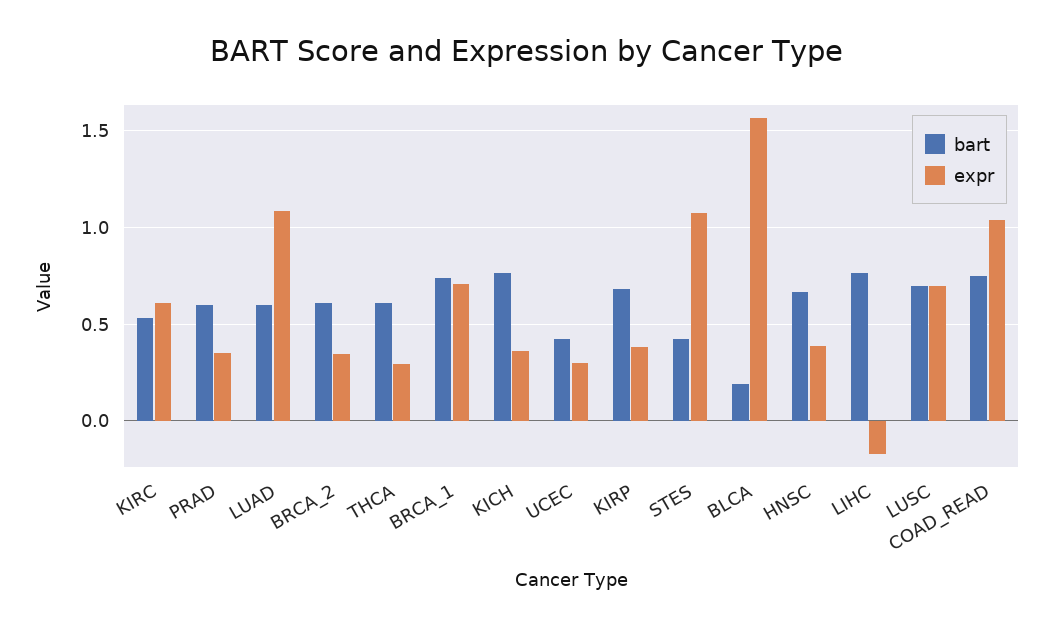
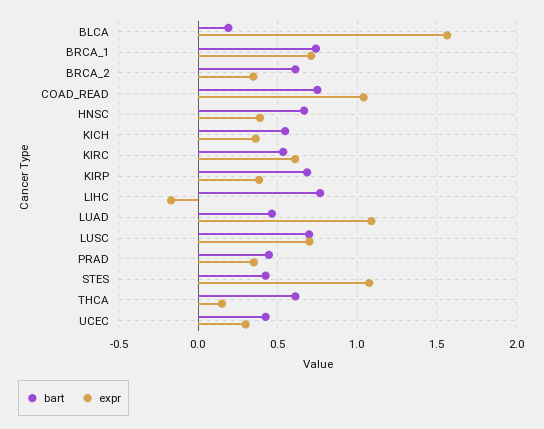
bart, PRAD: 0.6 -> 0.45
bart, LUAD: 0.6 -> 0.45
expr, THCA: 0.3 -> 0.15
bart, KICH: 0.75 -> 0.55

